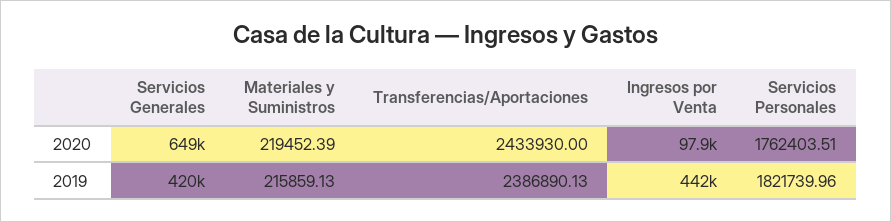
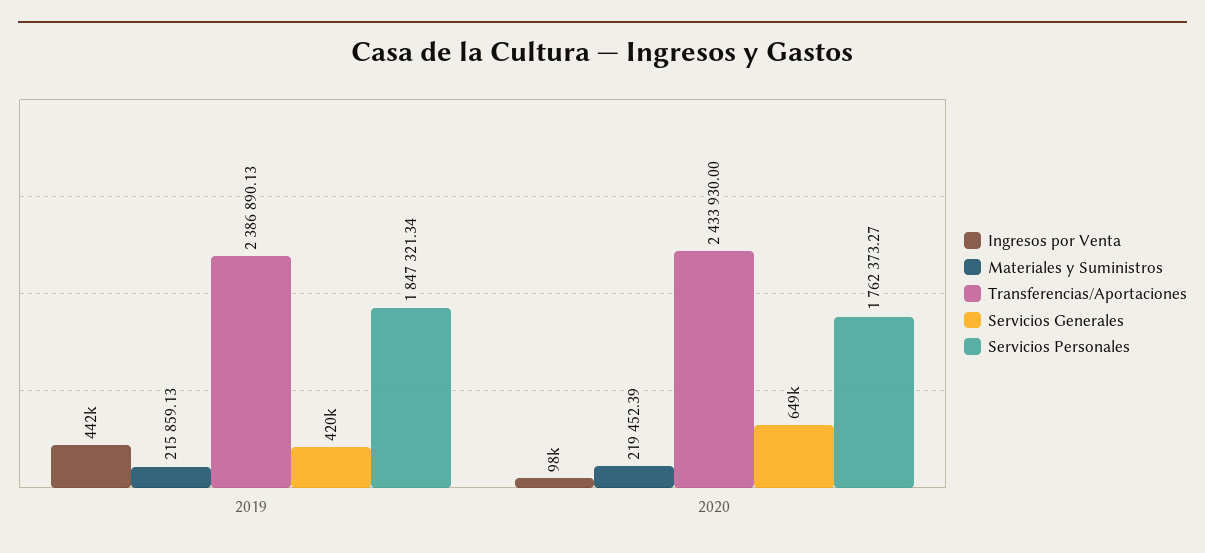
Servicios Personales, 2020: 1762403.51 -> 1762373.27
Servicios Personales, 2019: 1821739.96 -> 1847321.34

